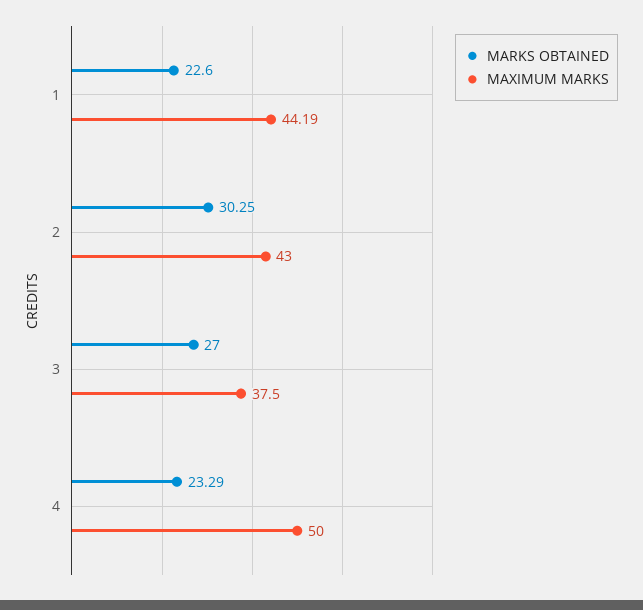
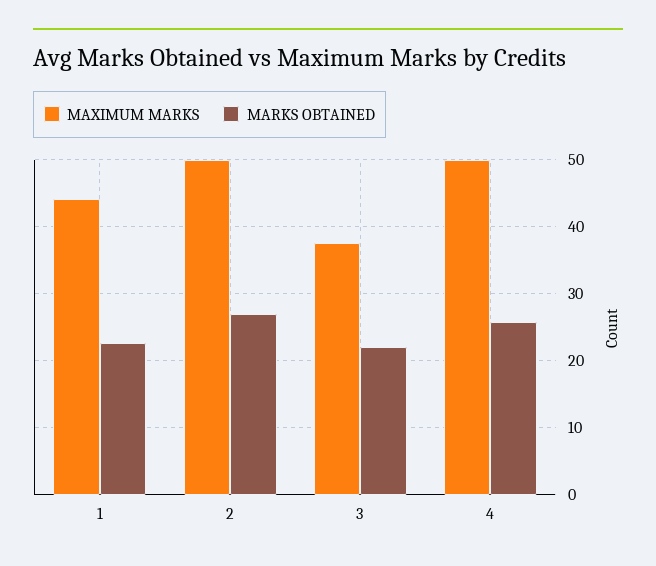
MARKS OBTAINED, 2: 30.25 -> 27
MAXIMUM MARKS, 2: 43 -> 50
MARKS OBTAINED, 3: 27 -> 22
MARKS OBTAINED, 4: 23.29 -> 26

